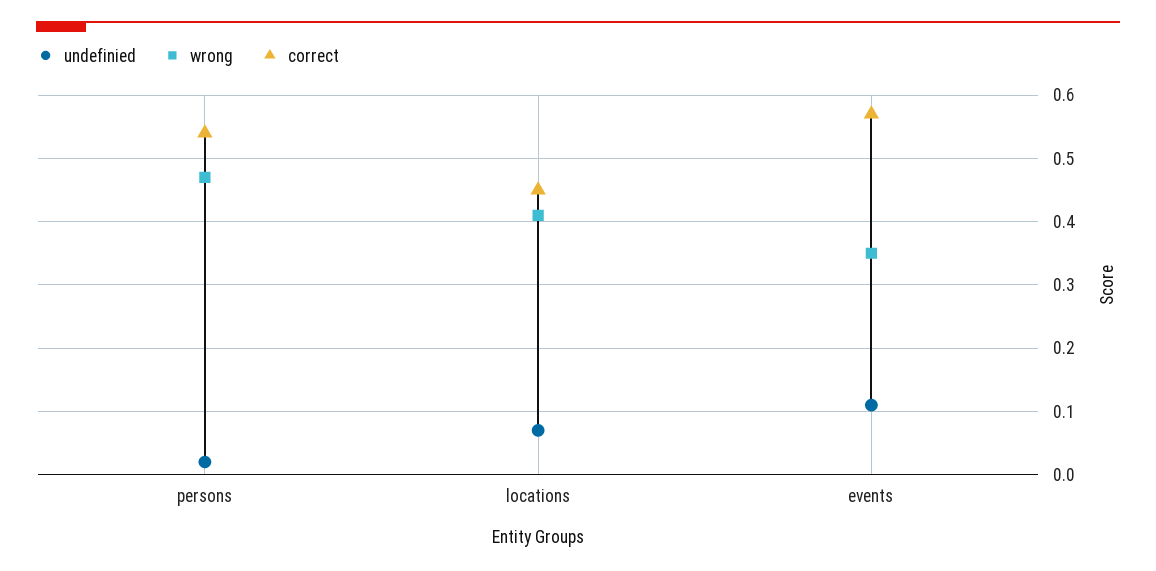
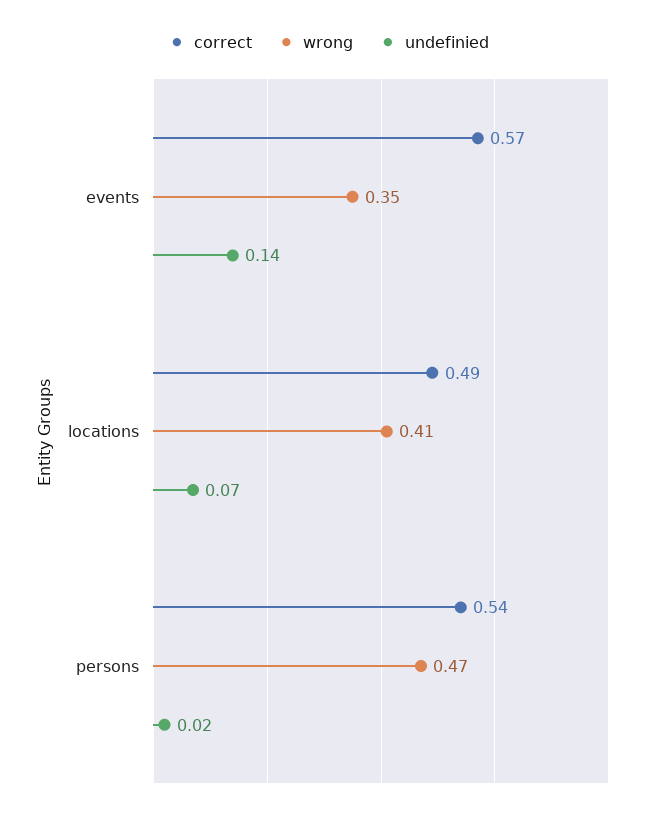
correct, locations: 0.45 -> 0.49
undefinied, events: 0.11 -> 0.14

